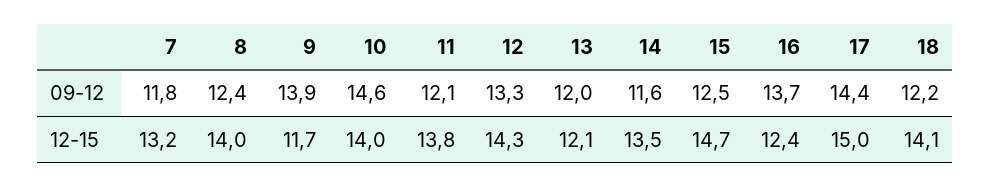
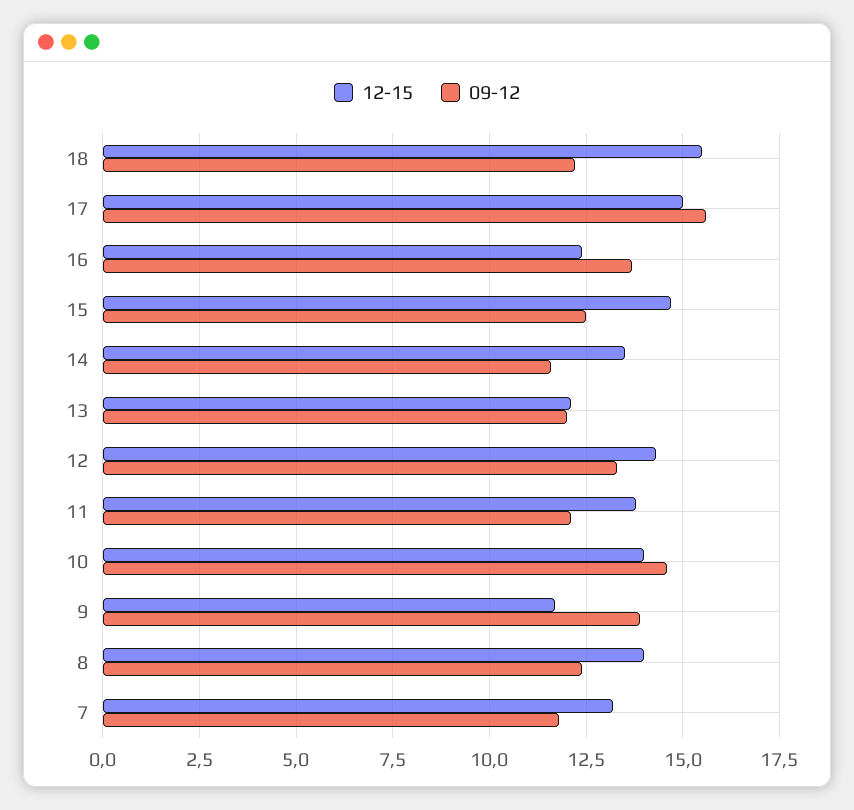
09-12, 17: 14.4 -> 15.5
12-15, 18: 14.1 -> 15.5

